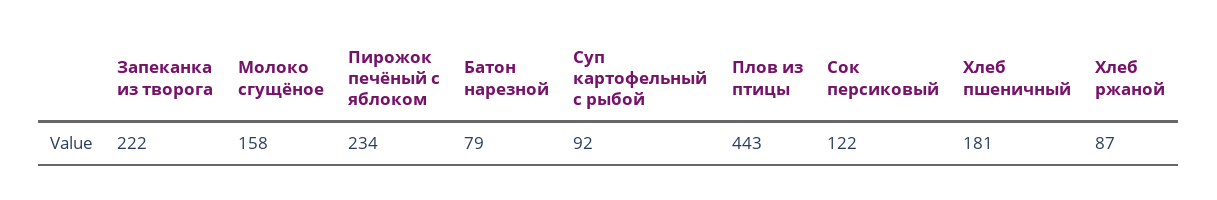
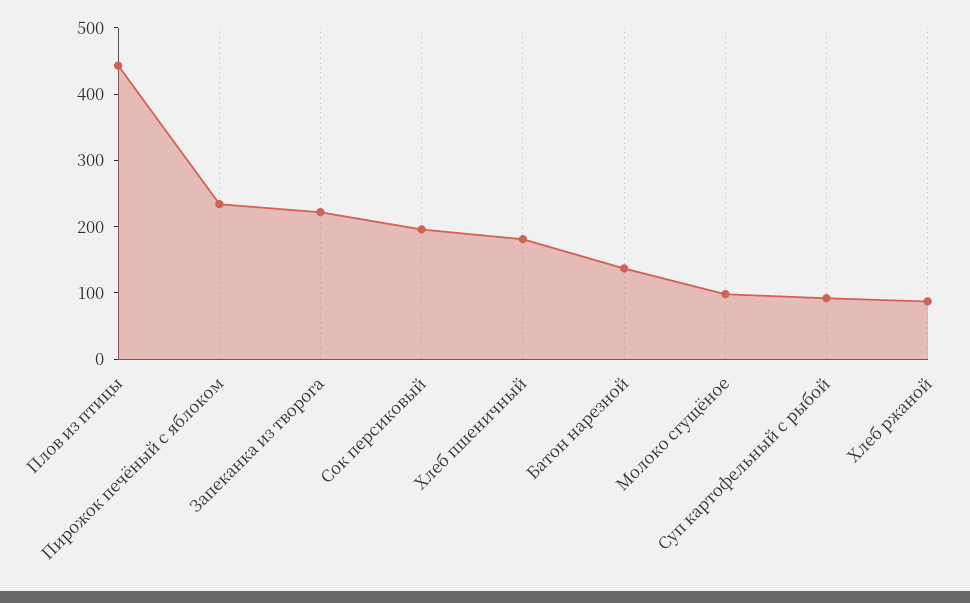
Молоко сгущёное: 158 -> 100
Батон нарезной: 79 -> 140
Сок персиковый: 122 -> 200

